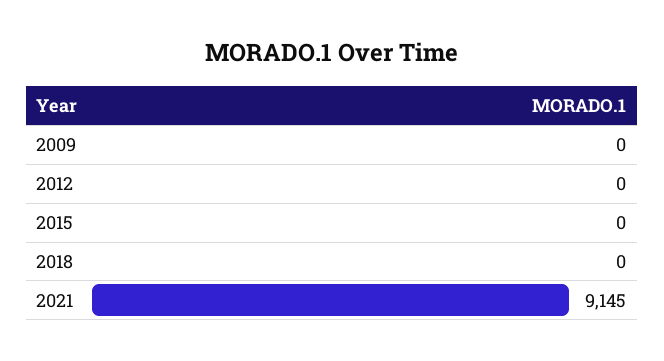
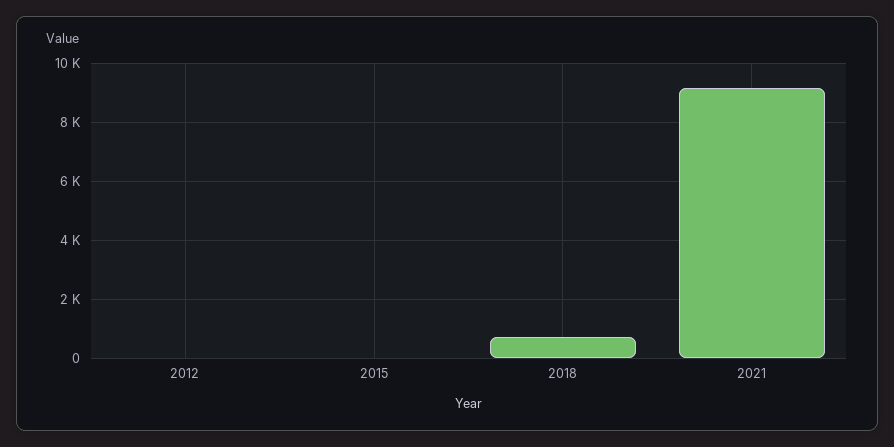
2009: 0 -> none
2018: 0 -> 750

